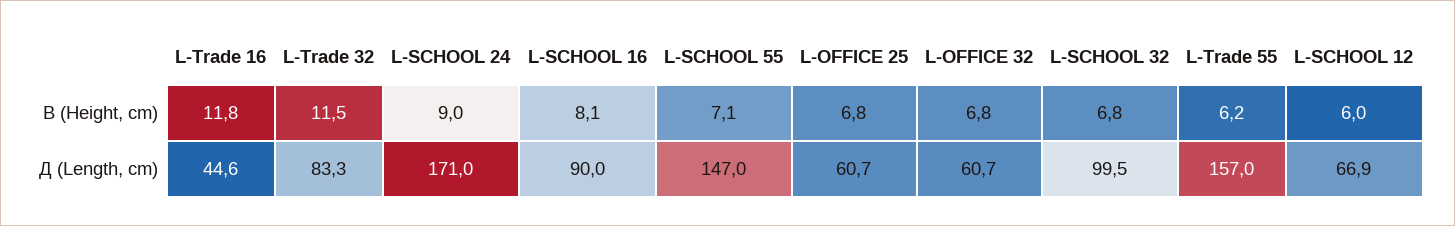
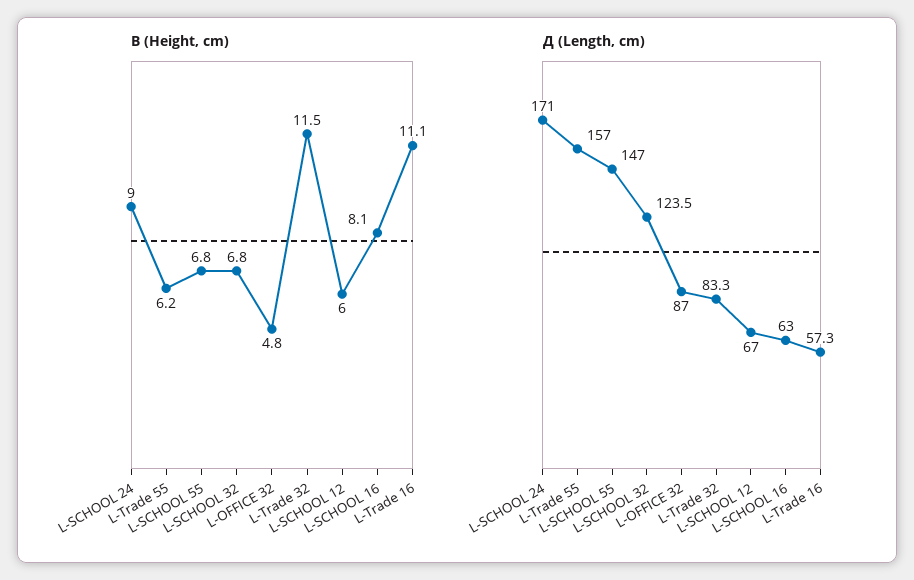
В (Height, cm), L-Trade 16: 11.8 -> 11.1
В (Height, cm), L-SCHOOL 55: 7.1 -> 6.8
В (Height, cm), L-OFFICE 25: 6.8 -> none
В (Height, cm), L-OFFICE 32: 6.8 -> 4.8
Д (Length, cm), L-Trade 16: 44.6 -> 57.3
Д (Length, cm), L-SCHOOL 16: 90 -> 63
Д (Length, cm), L-OFFICE 25: 60.7 -> none
Д (Length, cm), L-OFFICE 32: 60.7 -> 87
Д (Length, cm), L-SCHOOL 32: 99.5 -> 123.5
Д (Length, cm), L-SCHOOL 12: 66.9 -> 67

